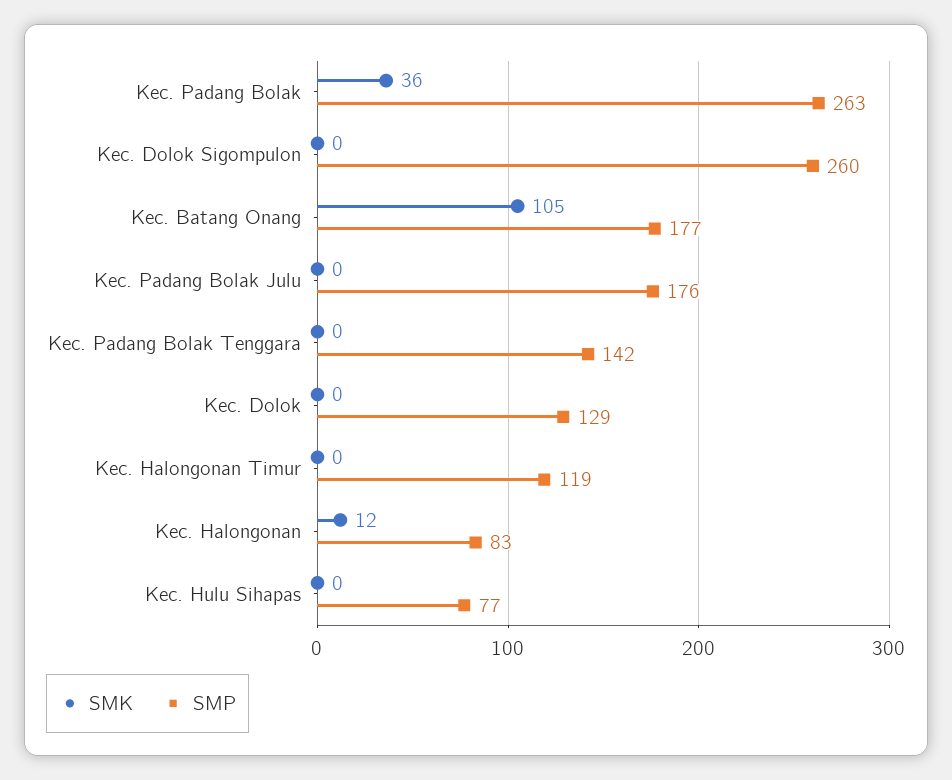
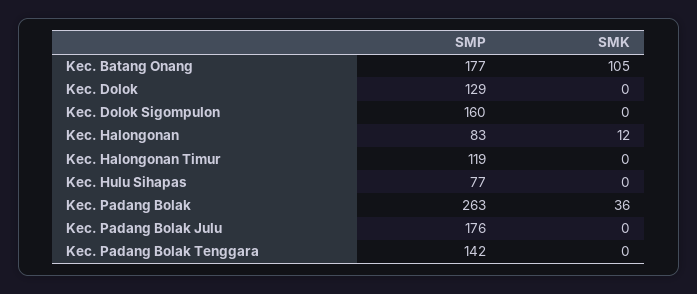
SMP, Kec. Dolok Sigompulon: 260 -> 160

